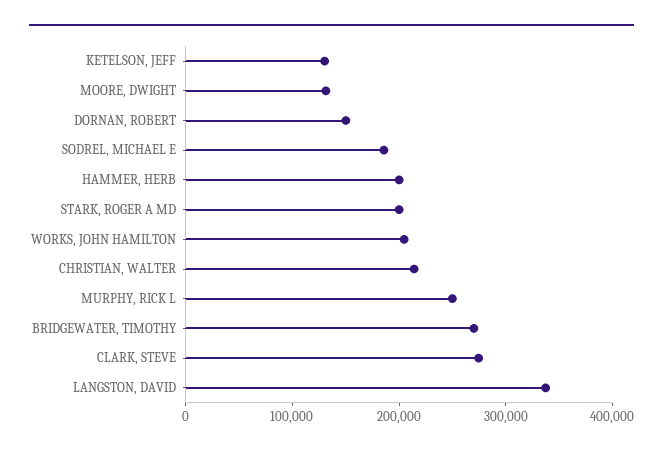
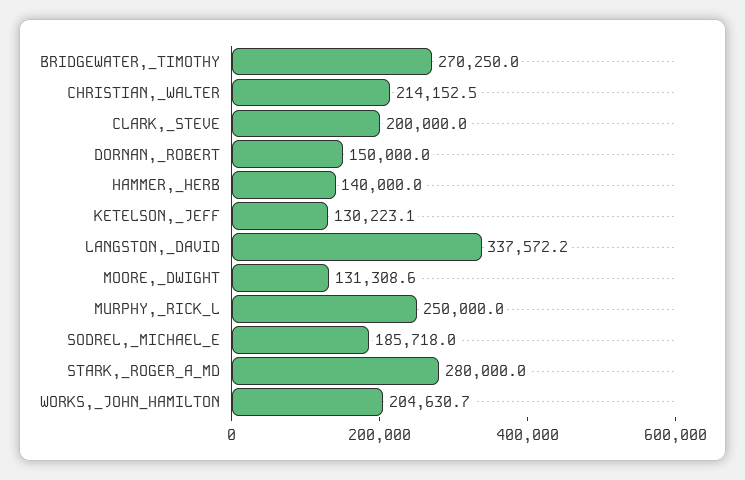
HAMMER, HERB: 200000 -> 140000
STARK, ROGER A MD: 200000 -> 280000
CLARK, STEVE: 280000 -> 200000

